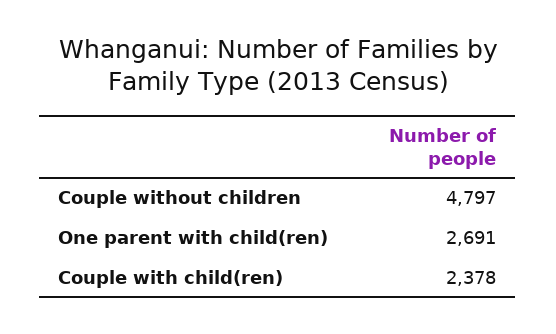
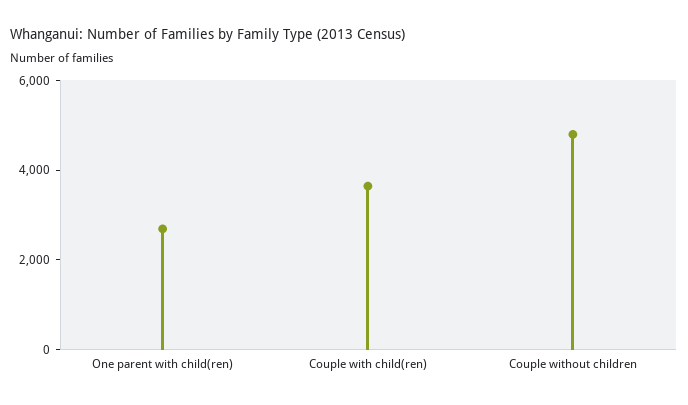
Couple with child(ren): 2378 -> 3500

